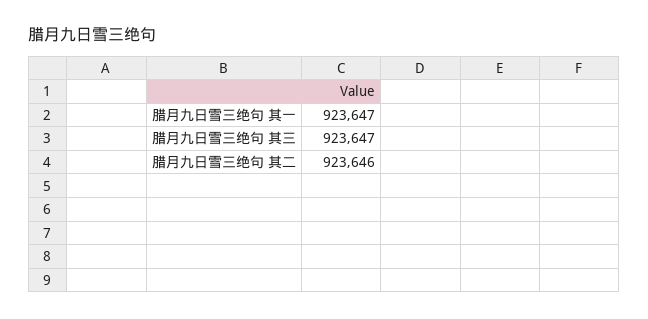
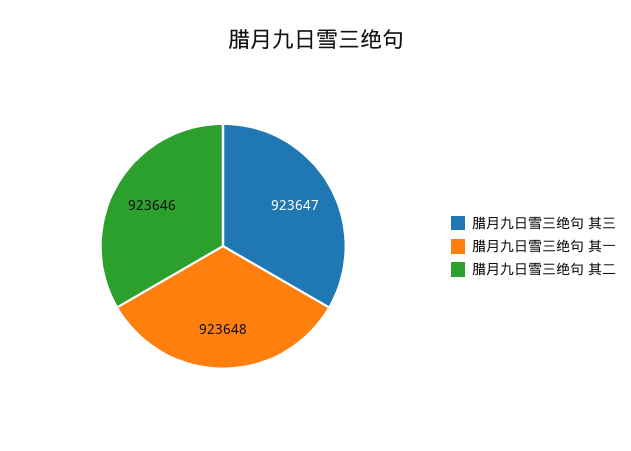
腊月九日雪三绝句 其一: 923647 -> 923648

